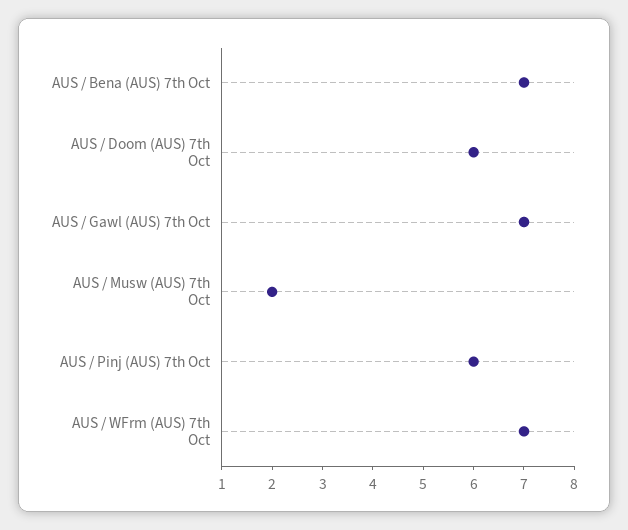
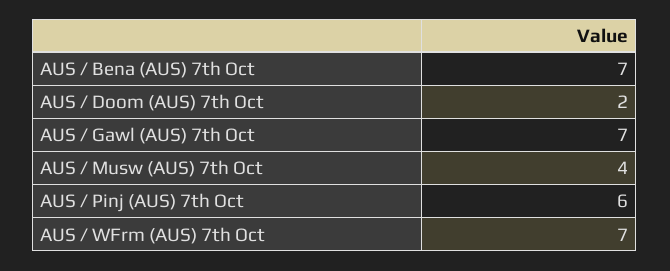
AUS / Doom (AUS) 7th Oct: 6 -> 2
AUS / Musw (AUS) 7th Oct: 2 -> 4

